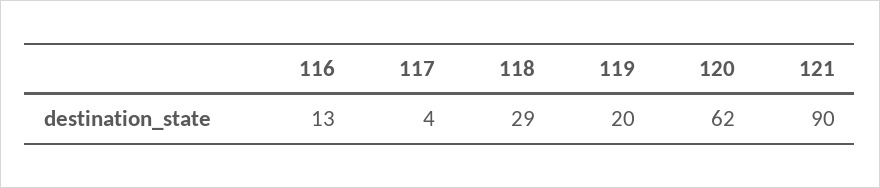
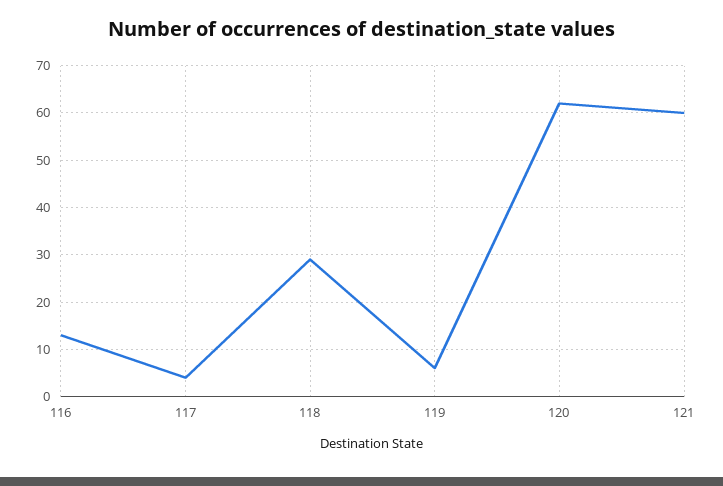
119: 20 -> 5
121: 90 -> 60

